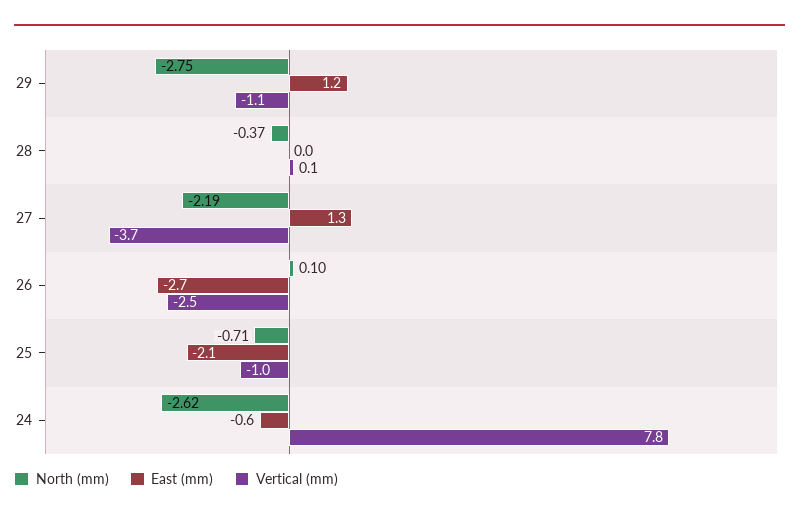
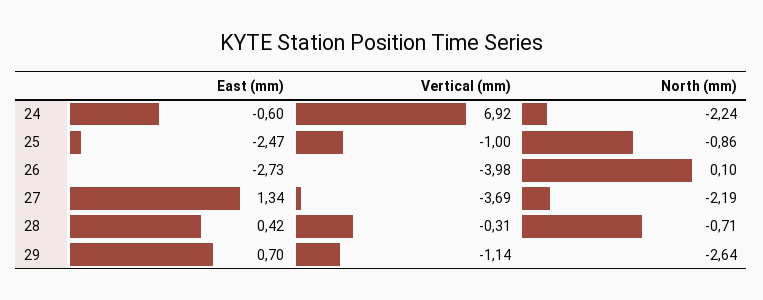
North (mm), 29: -2.75 -> -2.64
East (mm), 29: 1.2 -> 0.7
North (mm), 28: -0.37 -> -0.71
East (mm), 28: 0 -> 0.42
Vertical (mm), 28: 0.1 -> -0.31
Vertical (mm), 26: -2.5 -> -3.98
North (mm), 25: -0.71 -> -0.86
East (mm), 25: -2.1 -> -2.47
North (mm), 24: -2.62 -> -2.24
Vertical (mm), 24: 7.8 -> 6.92

